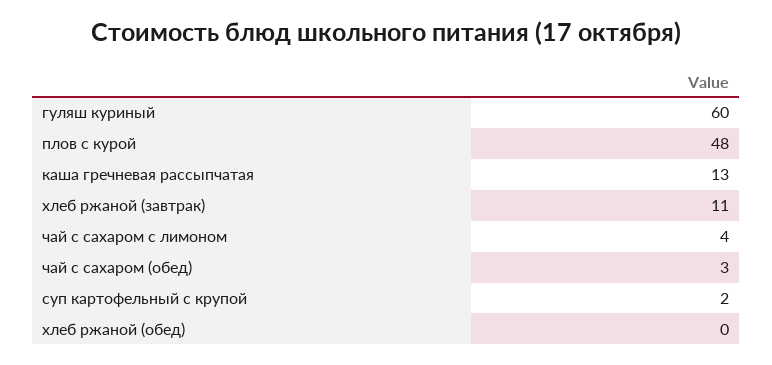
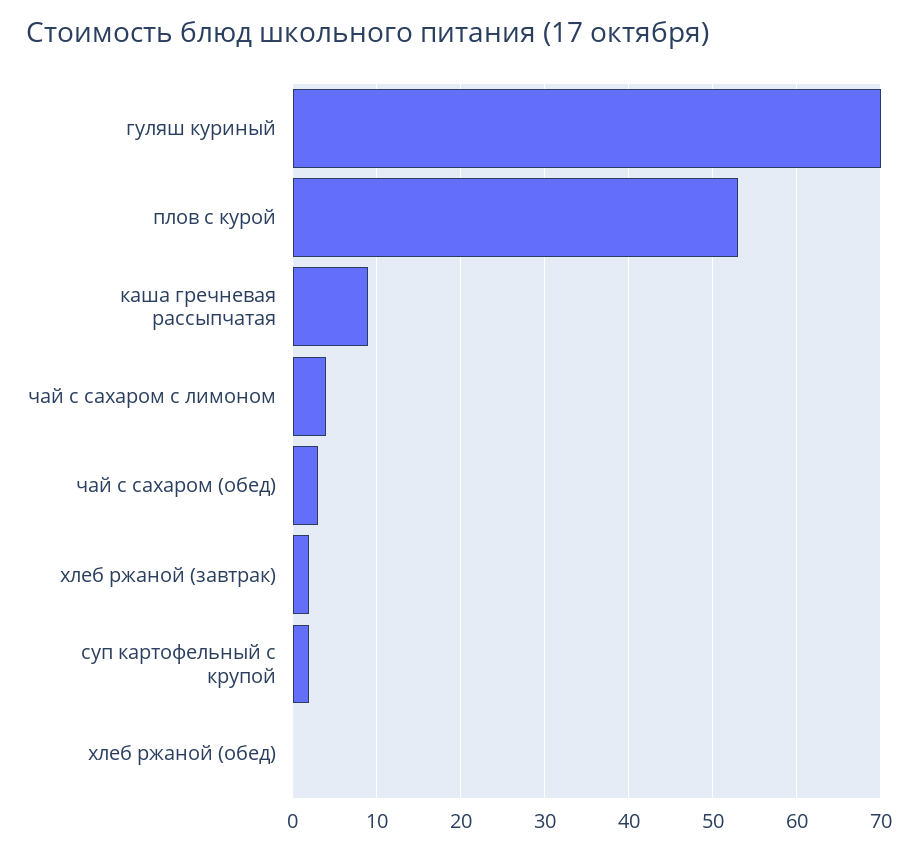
гуляш куриный: 60 -> 70
плов с курой: 48 -> 53
каша гречневая рассыпчатая: 13 -> 9
хлеб ржаной (завтрак): 11 -> 2

